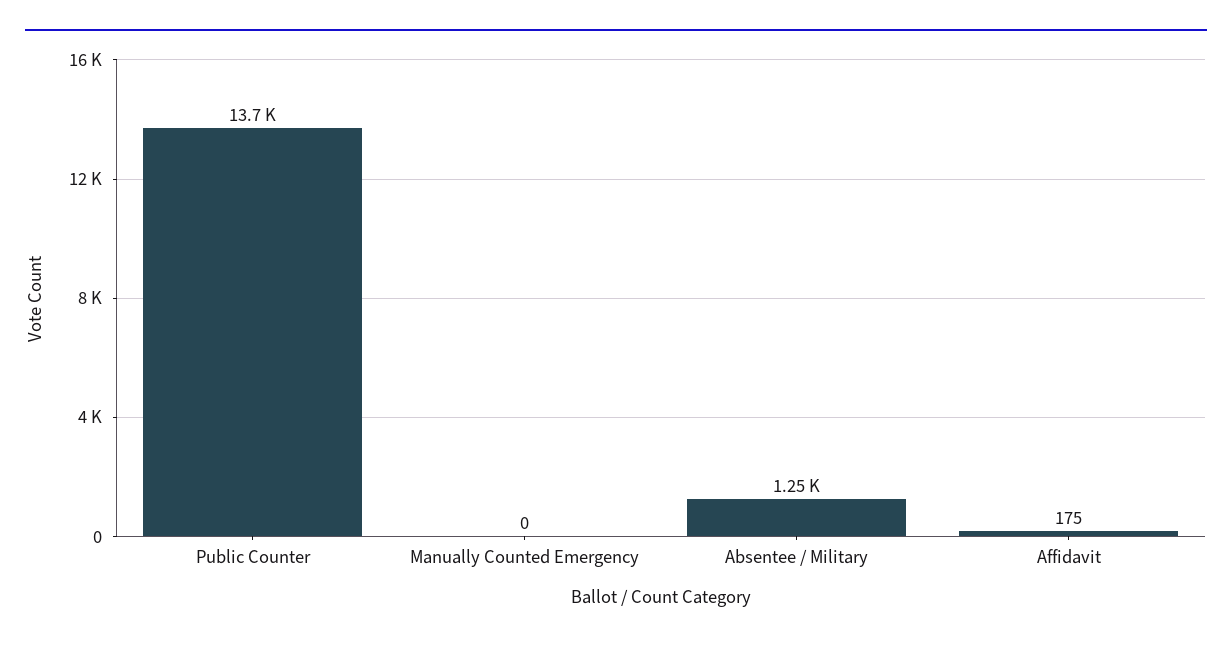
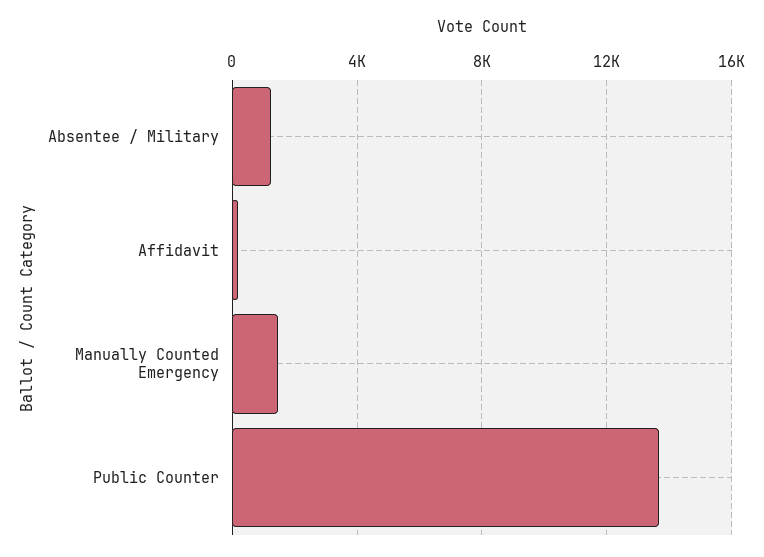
Manually Counted Emergency: 0 -> 1500

